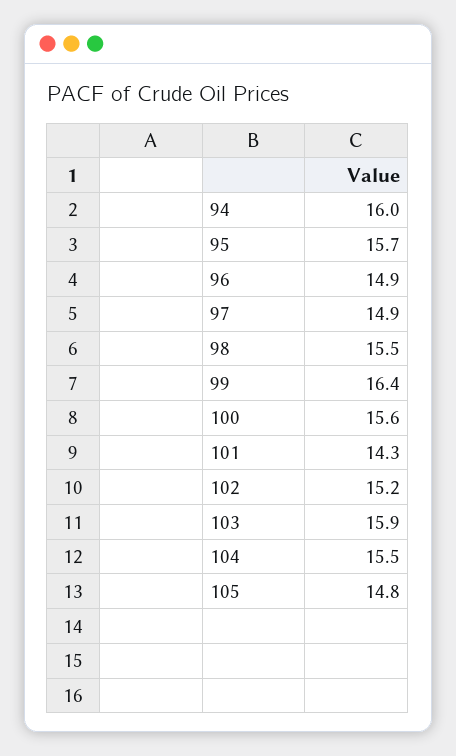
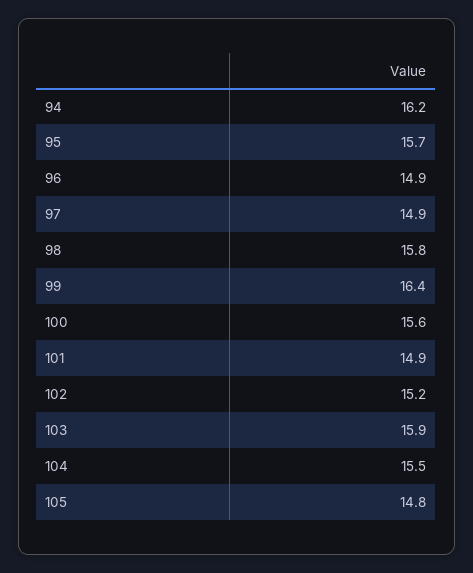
94: 16 -> 16.2
98: 15.5 -> 15.8
101: 14.3 -> 14.9

